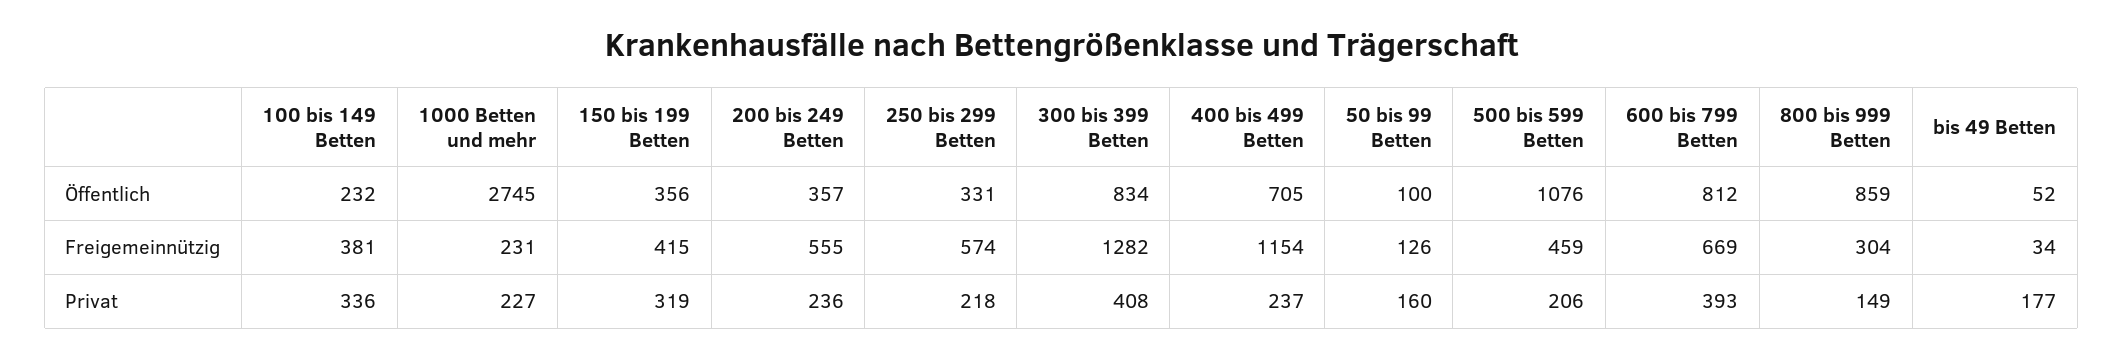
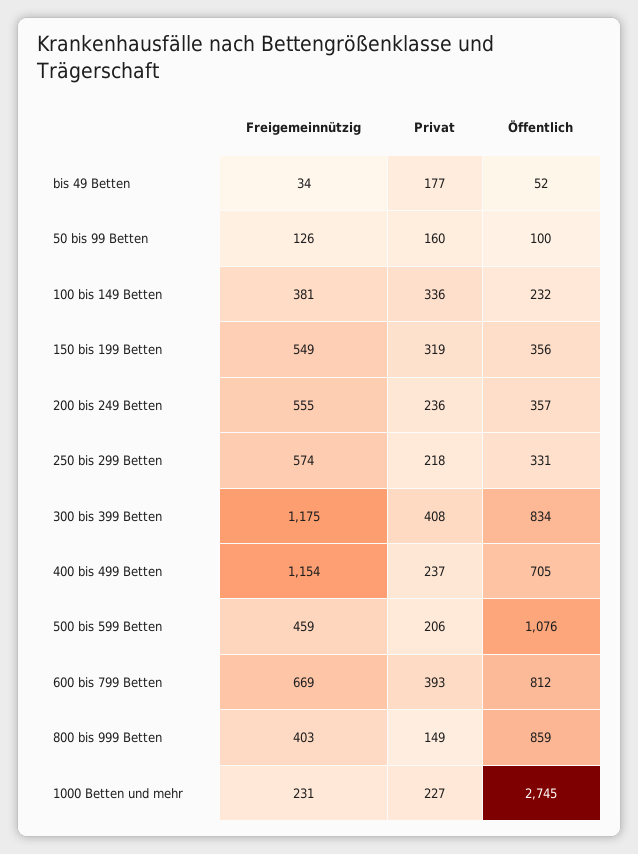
150 bis 199 Betten, Freigemeinnützig: 415 -> 549
300 bis 399 Betten, Freigemeinnützig: 1282 -> 1175
800 bis 999 Betten, Freigemeinnützig: 304 -> 403

